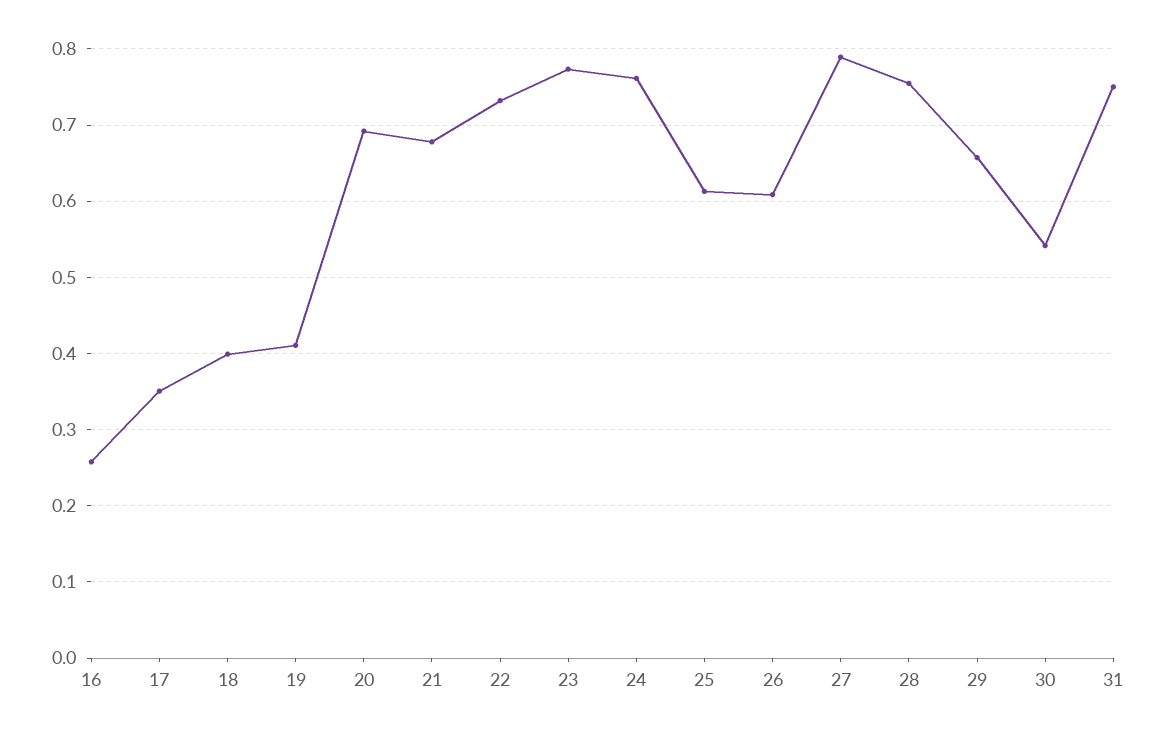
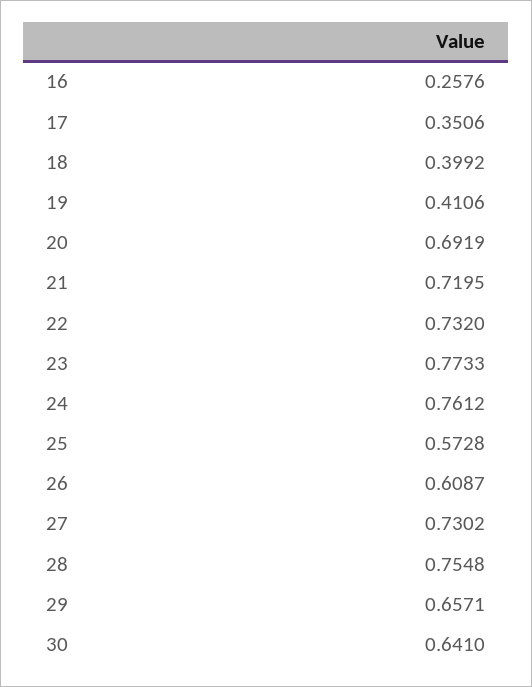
21: 0.68 -> 0.7195
25: 0.61 -> 0.5728
27: 0.79 -> 0.7302
30: 0.54 -> 0.641
31: 0.75 -> none

